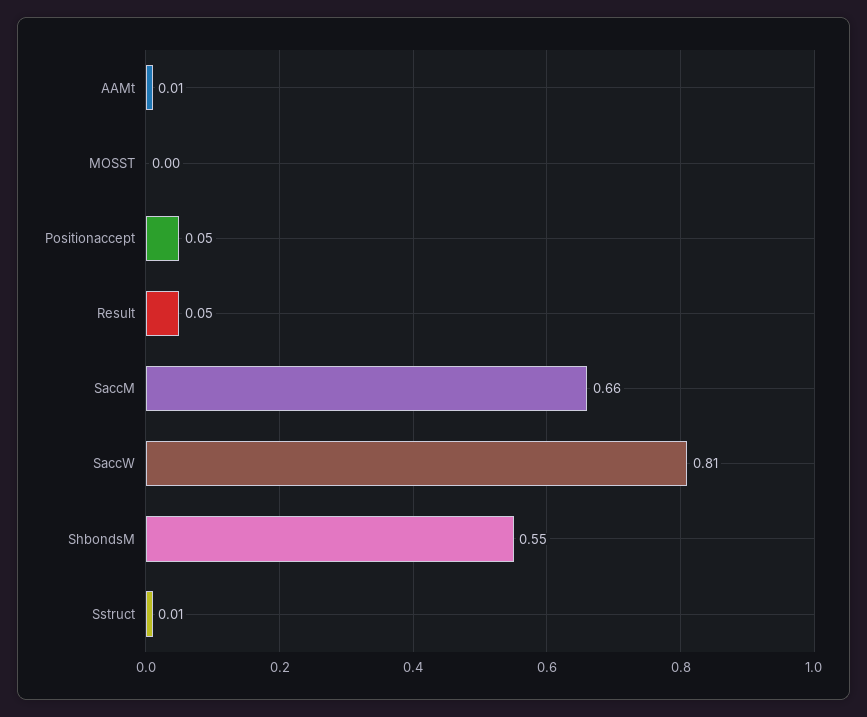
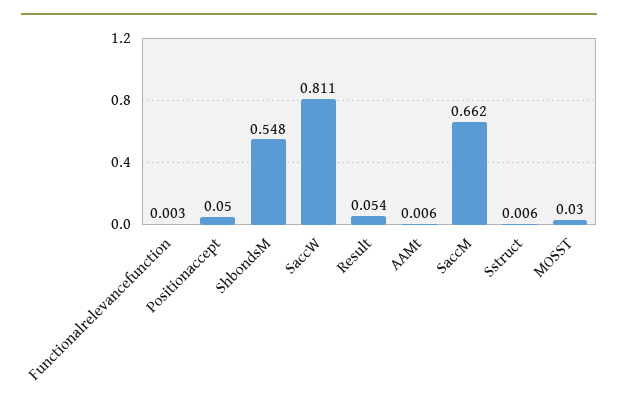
MOSST: 0 -> 0.03
Functionalrelevancefunction: none -> 0.003

